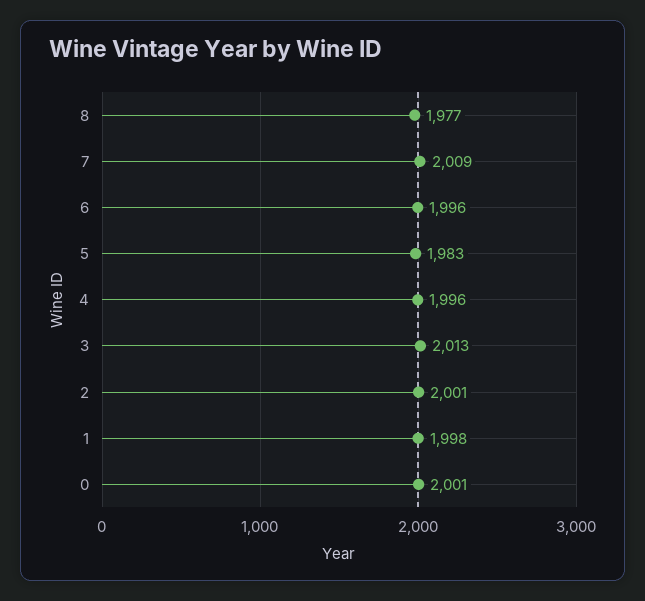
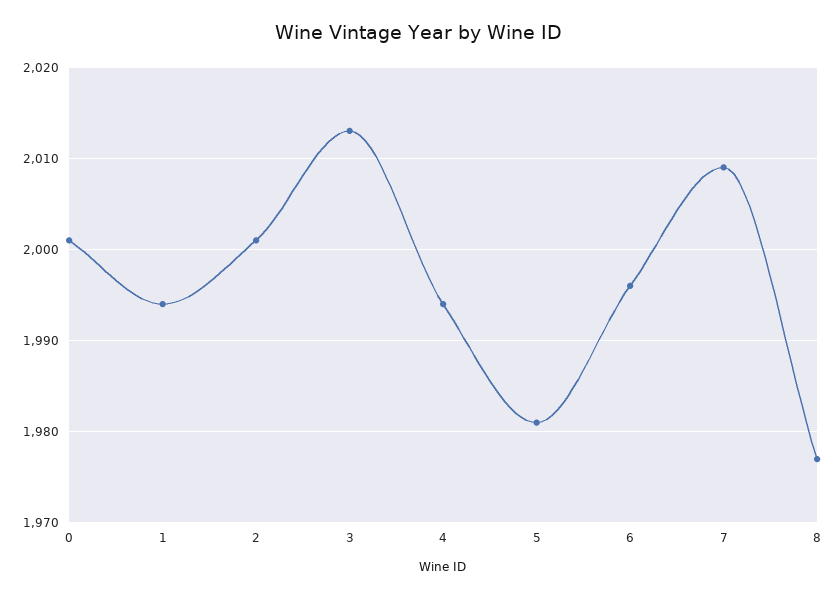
5: 1983 -> 1981
4: 1996 -> 1994
1: 1998 -> 1994

